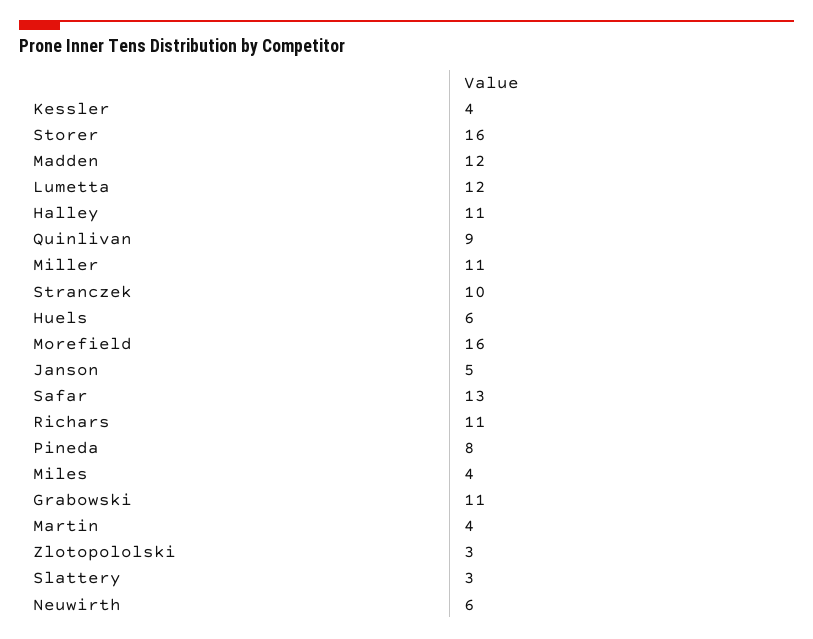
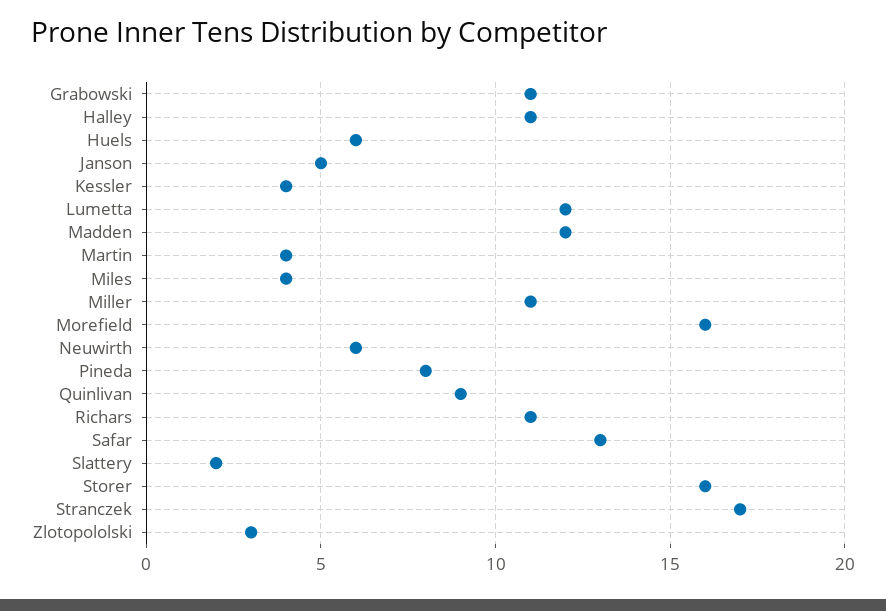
Stranczek: 10 -> 17
Slattery: 3 -> 2

